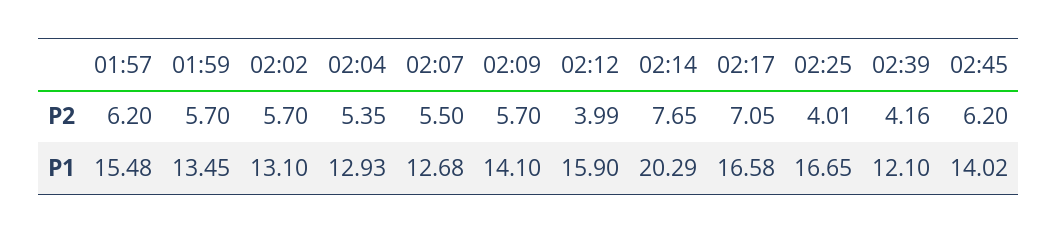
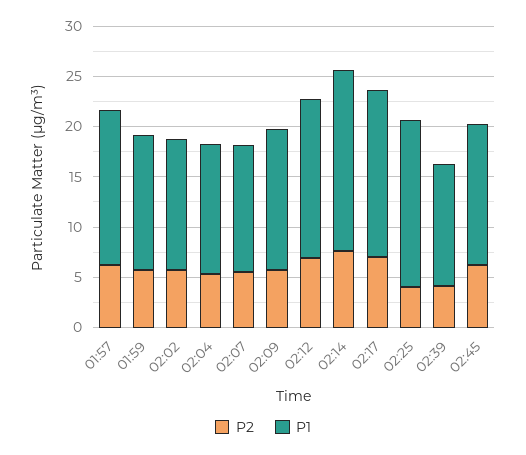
P2, 02:12: 3.99 -> 7
P1, 02:14: 20.29 -> 18

